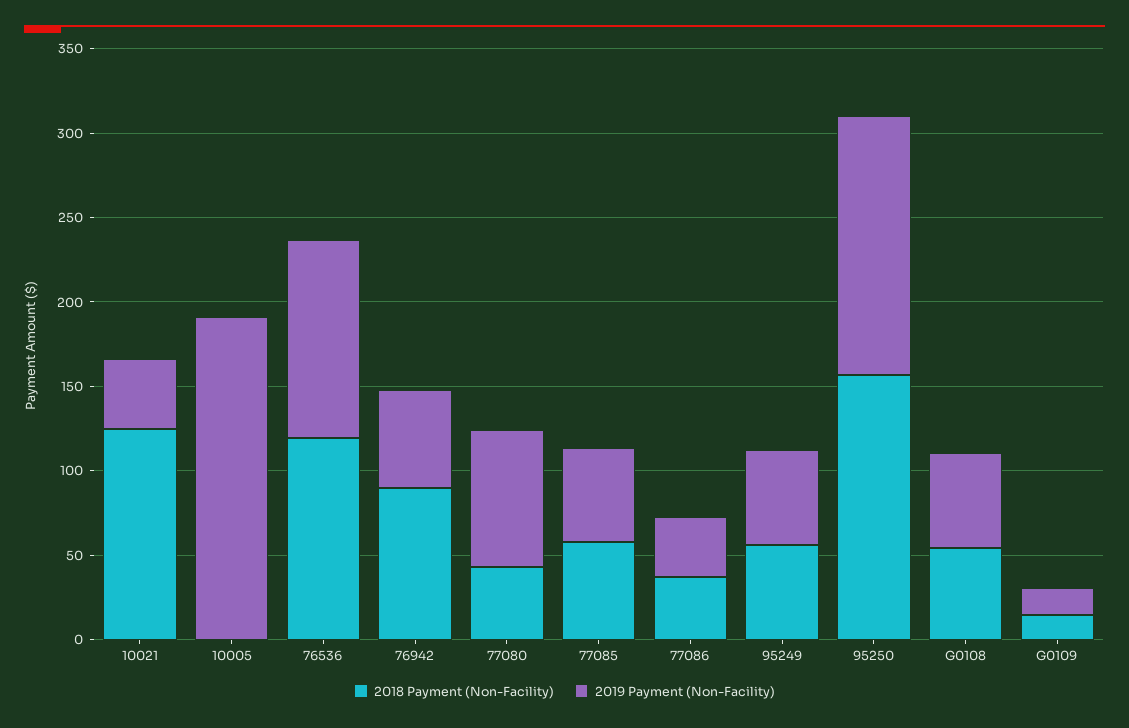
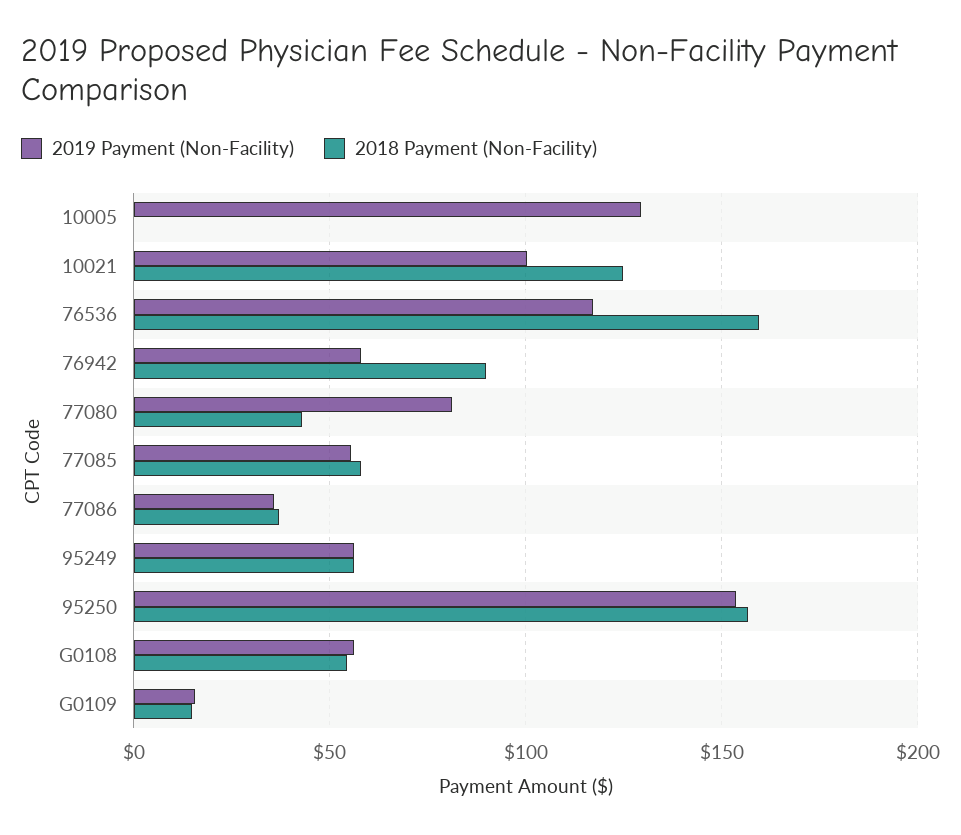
2019 Payment (Non-Facility), 10021: 40 -> 100
2019 Payment (Non-Facility), 10005: 190 -> 130
2018 Payment (Non-Facility), 76536: 120 -> 160

